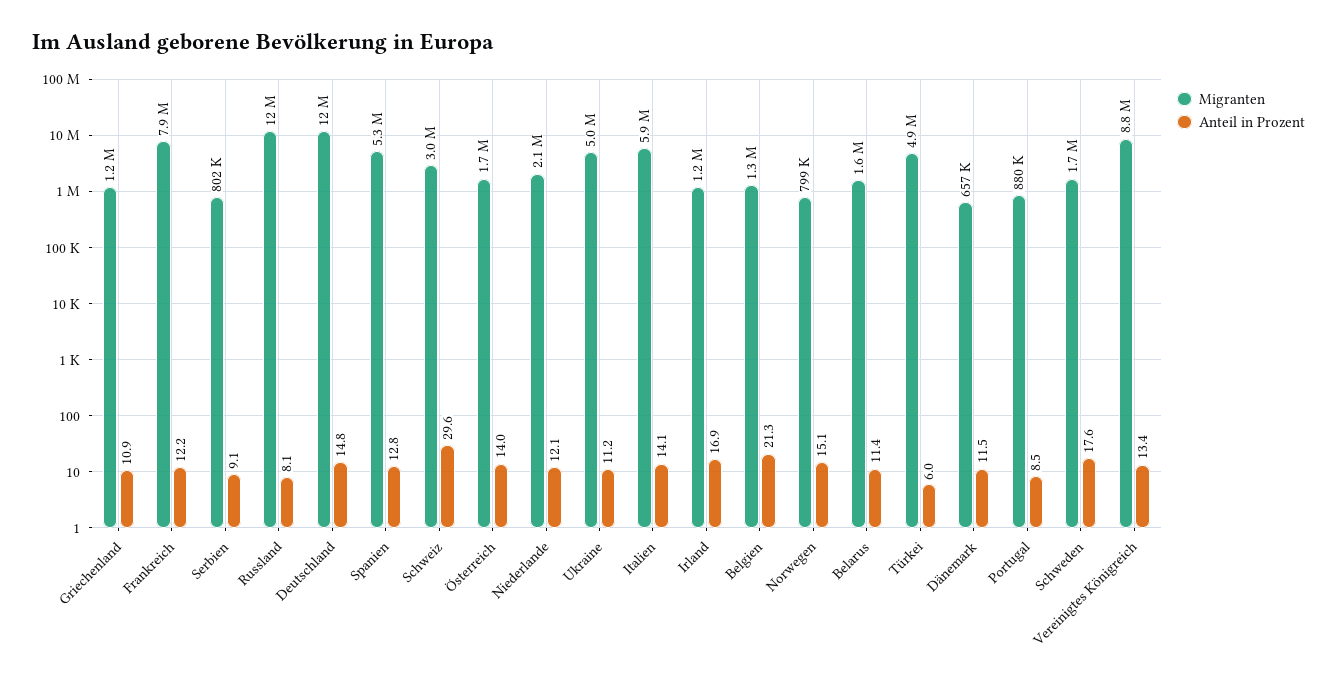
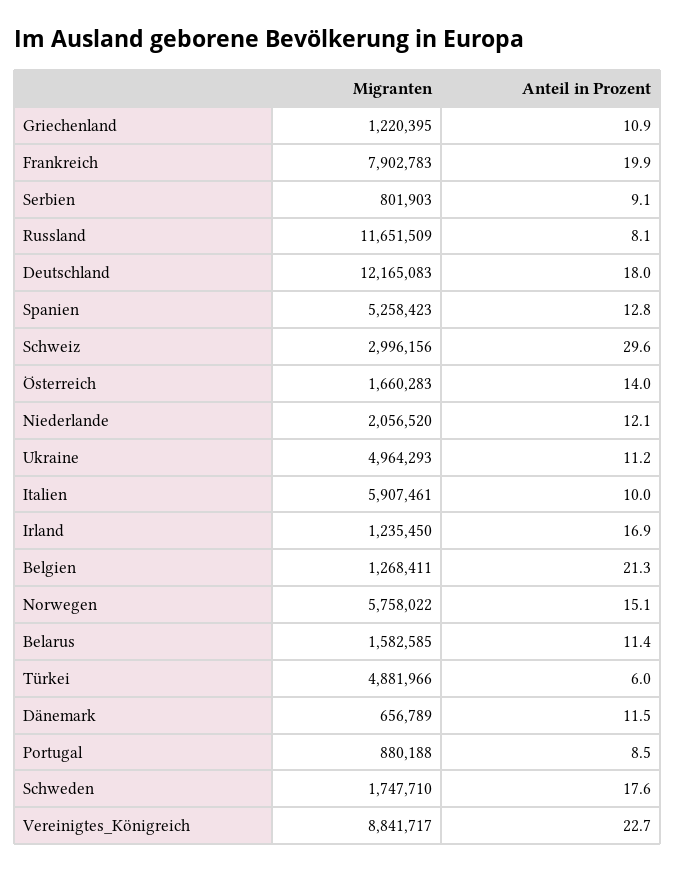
Anteil in Prozent, Frankreich: 12.2 -> 19.9
Anteil in Prozent, Deutschland: 14.8 -> 18
Anteil in Prozent, Italien: 14.1 -> 10
Migranten, Norwegen: 799000 -> 5758022
Anteil in Prozent, Vereinigtes Königreich: 13.4 -> 22.7

